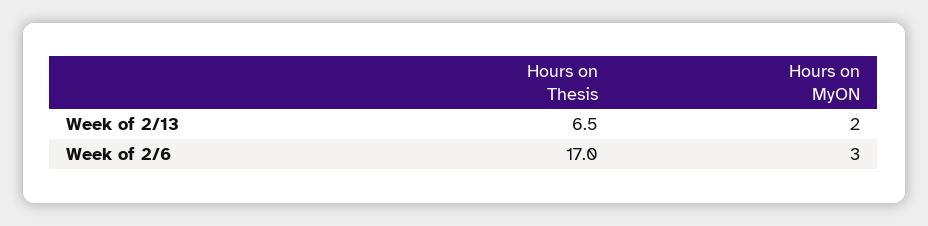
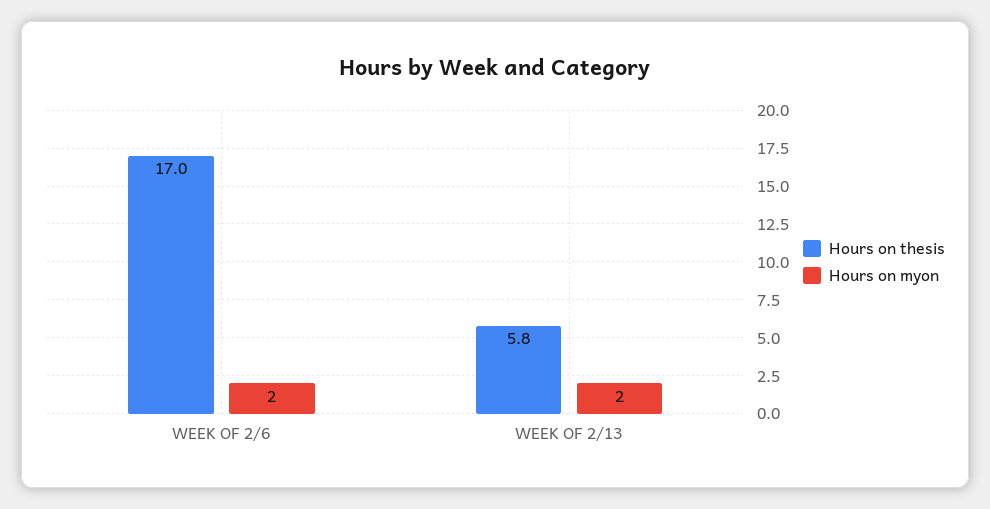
Hours on Thesis, Week of 2/13: 6.5 -> 5.8
Hours on MyON, Week of 2/6: 3 -> 2

